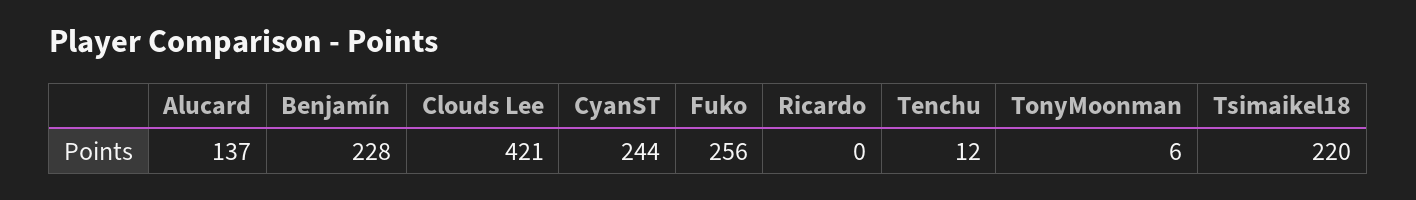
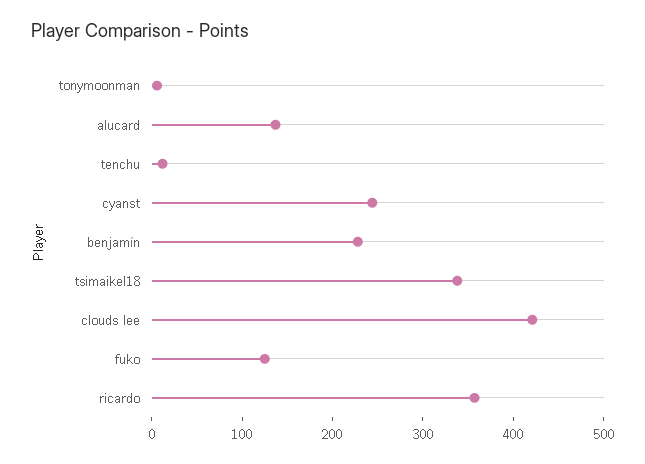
Fuko: 256 -> 120
Ricardo: 0 -> 360
Tsimaikel18: 220 -> 340

